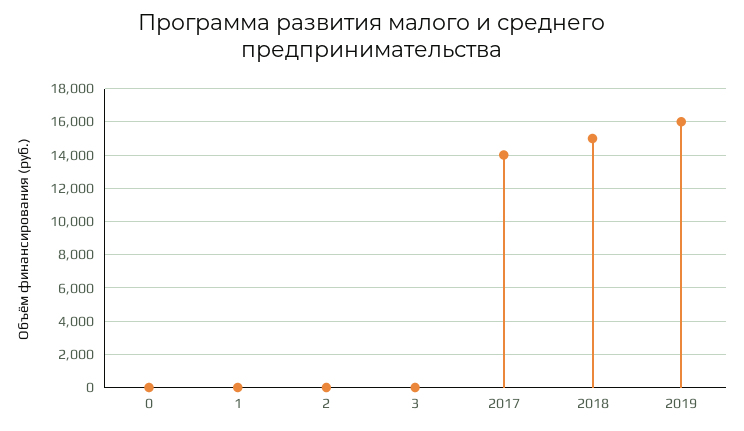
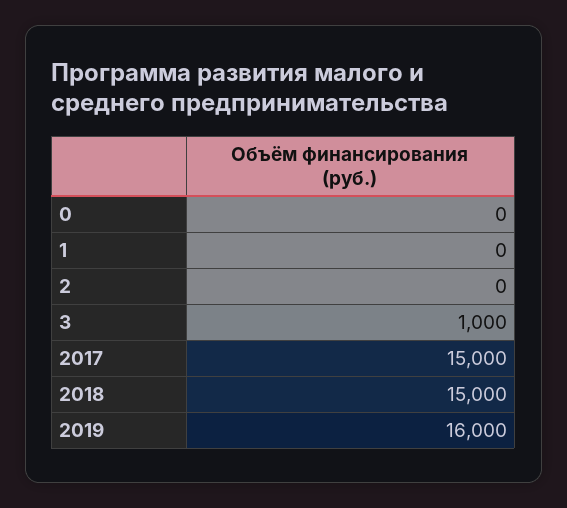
3: 0 -> 1000
2017: 14000 -> 15000

